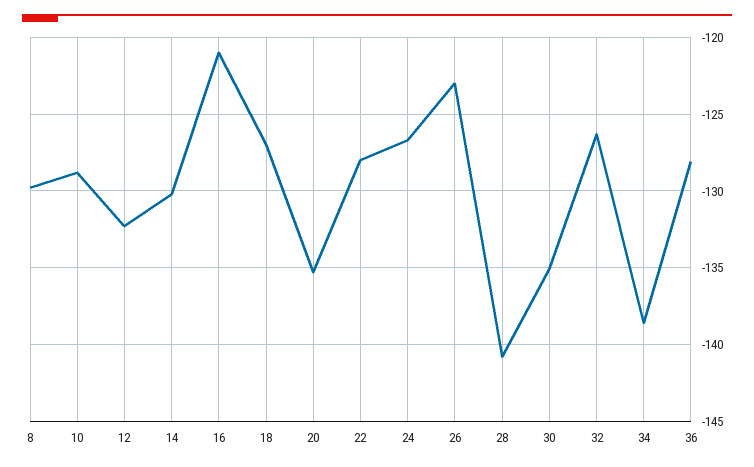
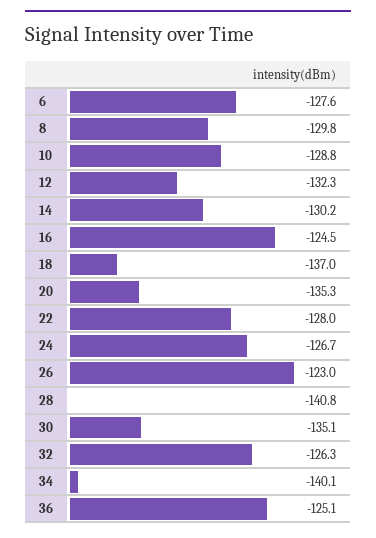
16: -121 -> -124.5
18: -127 -> -137
34: -138.5 -> -140.1
36: -128 -> -125.1
6: none -> -127.6

